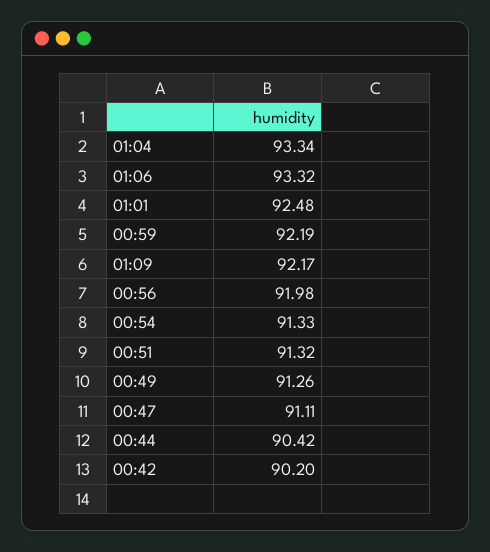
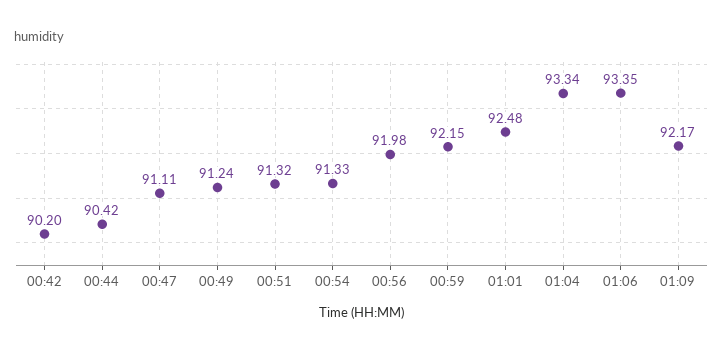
01:06: 93.32 -> 93.35
00:59: 92.19 -> 92.15
00:49: 91.26 -> 91.24

